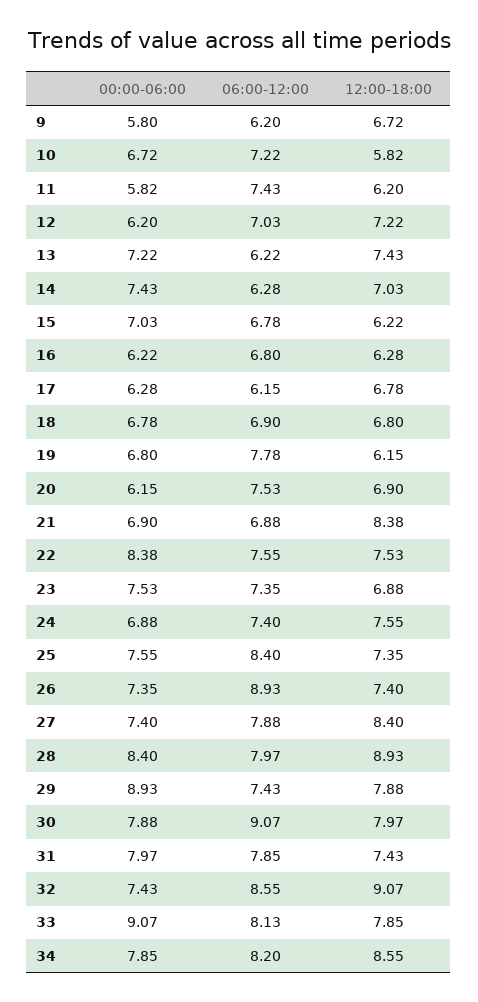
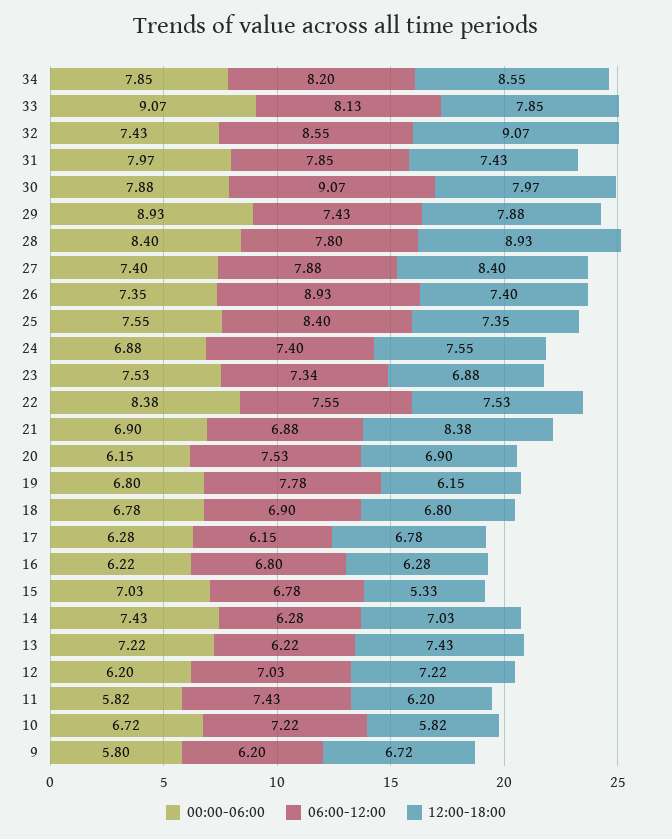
12:00-18:00, 15: 6.22 -> 5.33
06:00-12:00, 23: 7.35 -> 7.34
06:00-12:00, 28: 7.97 -> 7.8

